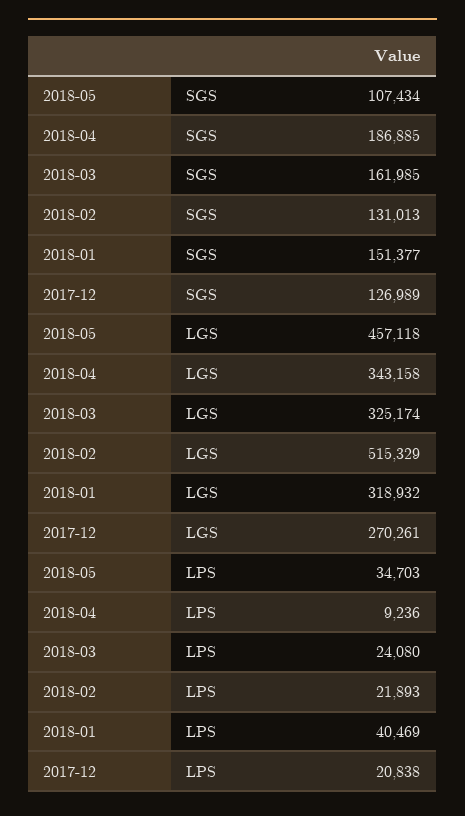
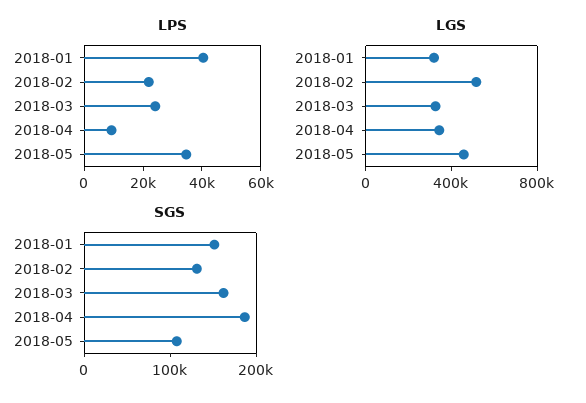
SGS, 2017-12: 126989 -> none
LGS, 2017-12: 270261 -> none
LPS, 2017-12: 20838 -> none

